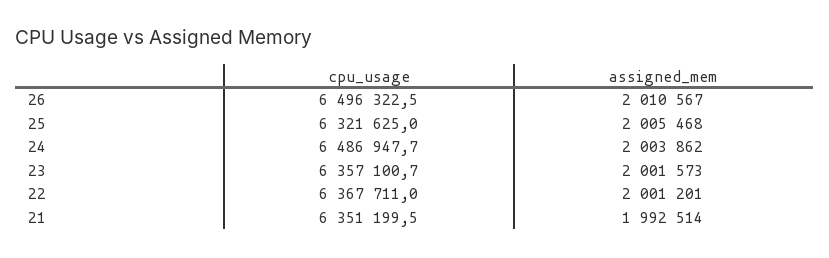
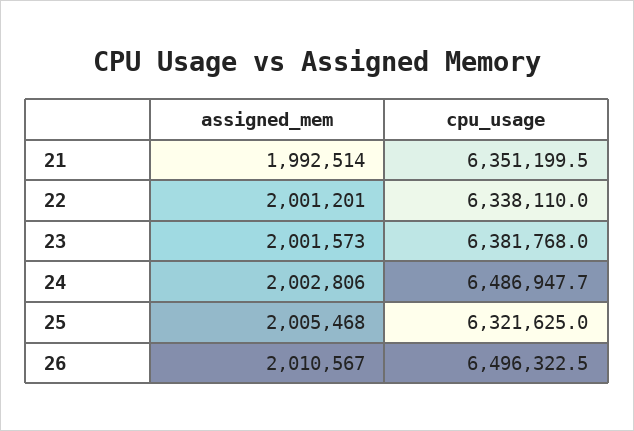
assigned_mem, 24: 2003862 -> 2002806
cpu_usage, 23: 6357100.7 -> 6381768
cpu_usage, 22: 6367711 -> 6338110

